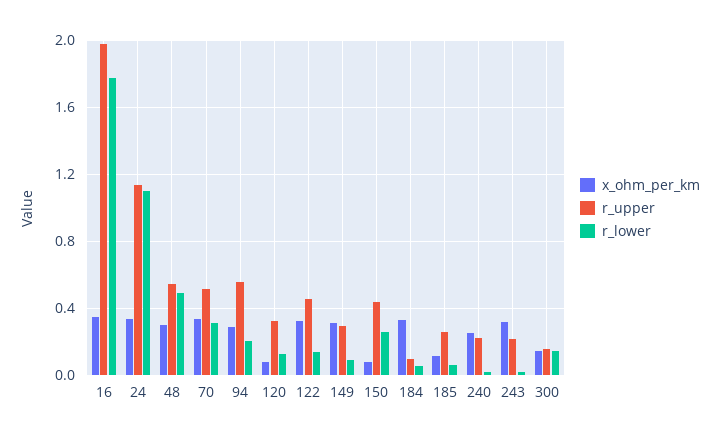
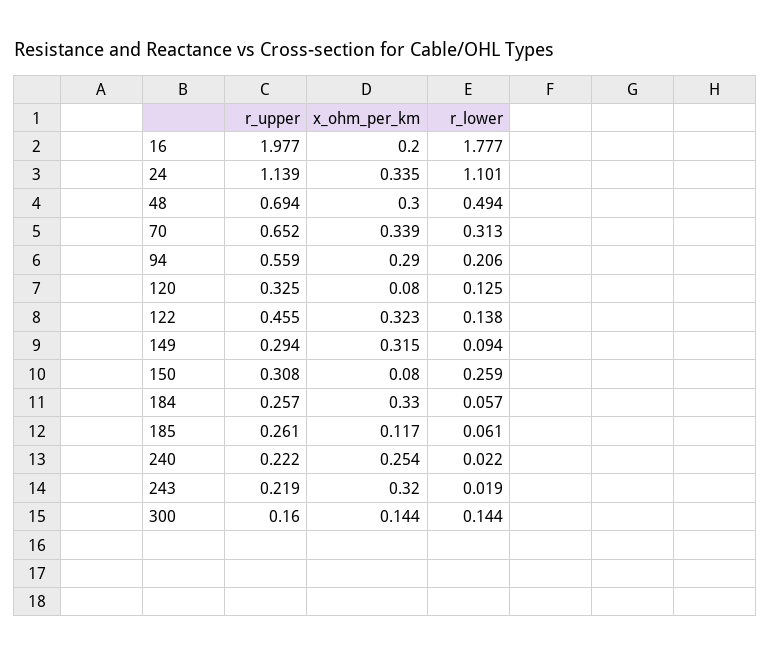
x_ohm_per_km, 16: 0.35 -> 0.2
r_upper, 48: 0.55 -> 0.694
r_upper, 70: 0.5 -> 0.652
r_upper, 150: 0.45 -> 0.308
r_upper, 184: 0.1 -> 0.257

